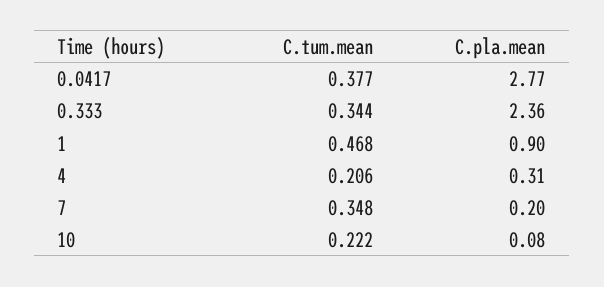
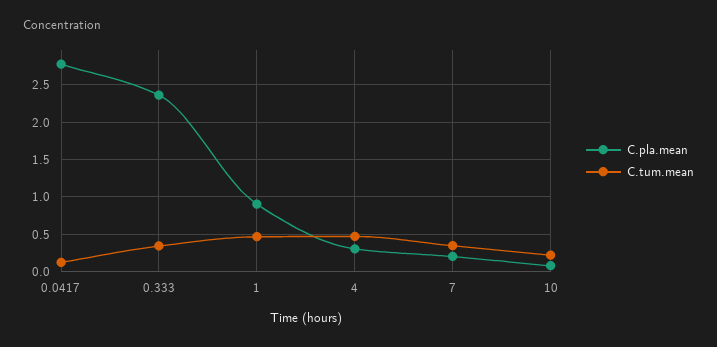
C.tum.mean, 0.0417: 0.377 -> 0.1
C.tum.mean, 4: 0.206 -> 0.5

